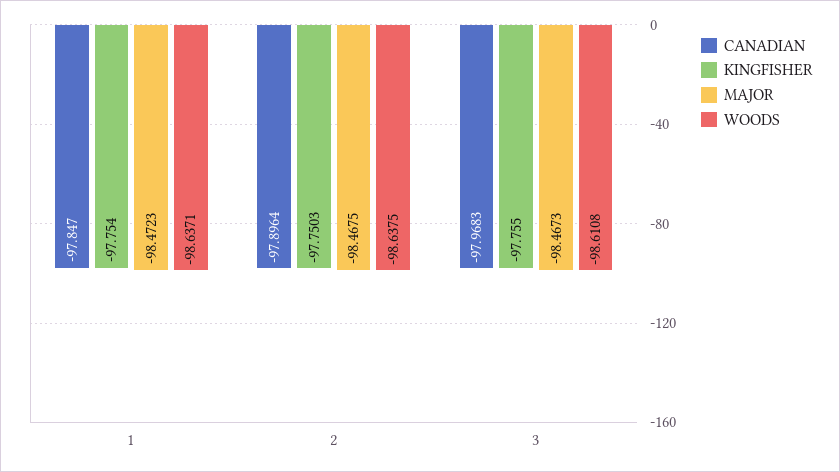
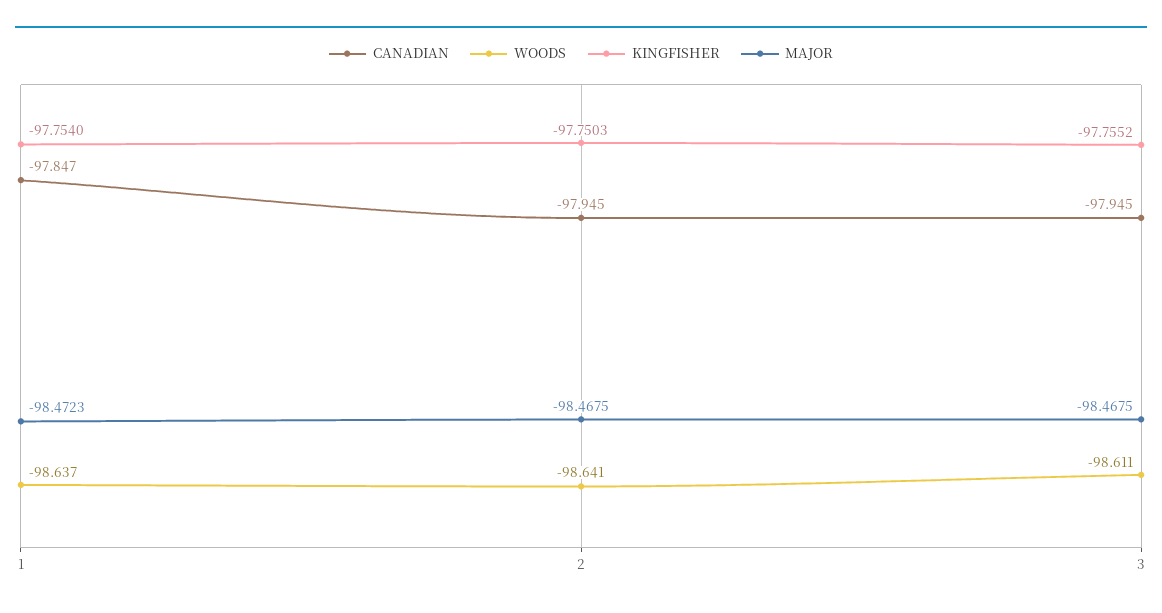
CANADIAN, 2: -97.8964 -> -97.945
WOODS, 2: -98.6375 -> -98.641
CANADIAN, 3: -97.9683 -> -97.945
KINGFISHER, 3: -97.755 -> -97.7552
MAJOR, 3: -98.4673 -> -98.4675

